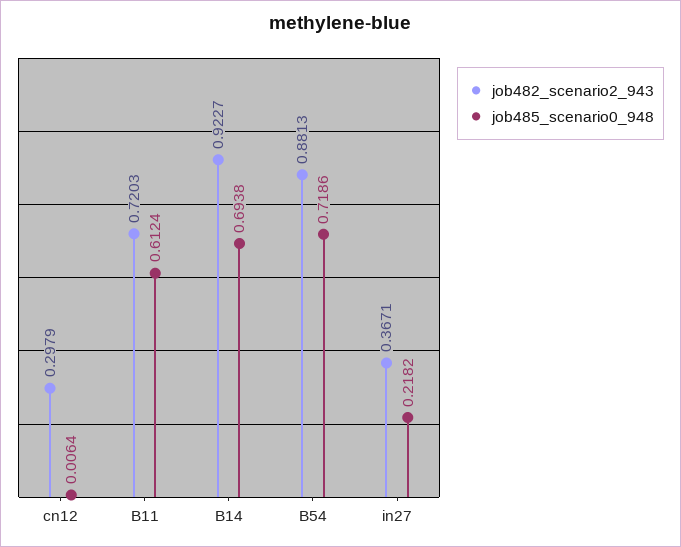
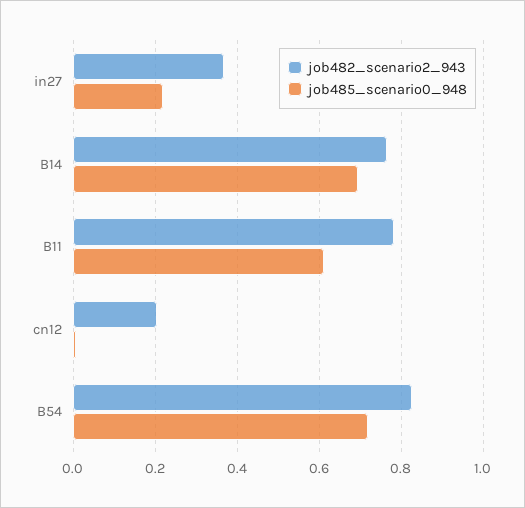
job482_scenario2_943, cn12: 0.2979 -> 0.2
job482_scenario2_943, B11: 0.7203 -> 0.78
job482_scenario2_943, B14: 0.9227 -> 0.76
job482_scenario2_943, B54: 0.8813 -> 0.82

